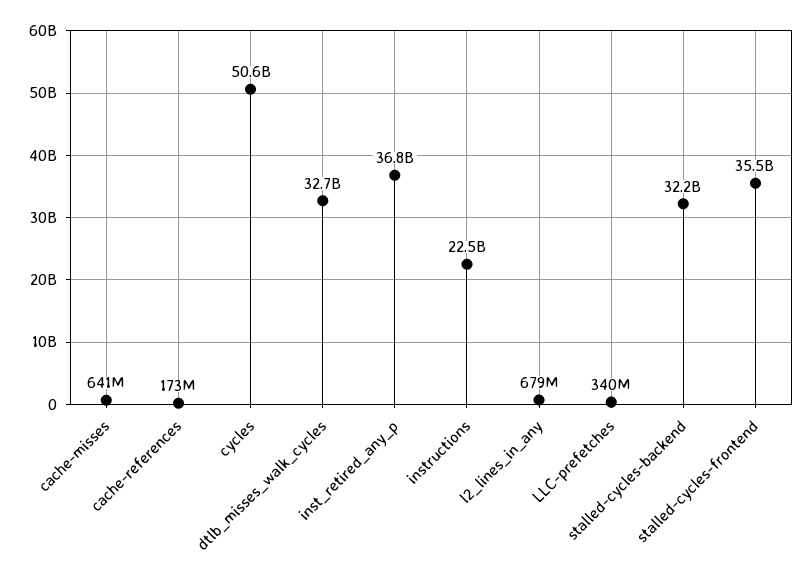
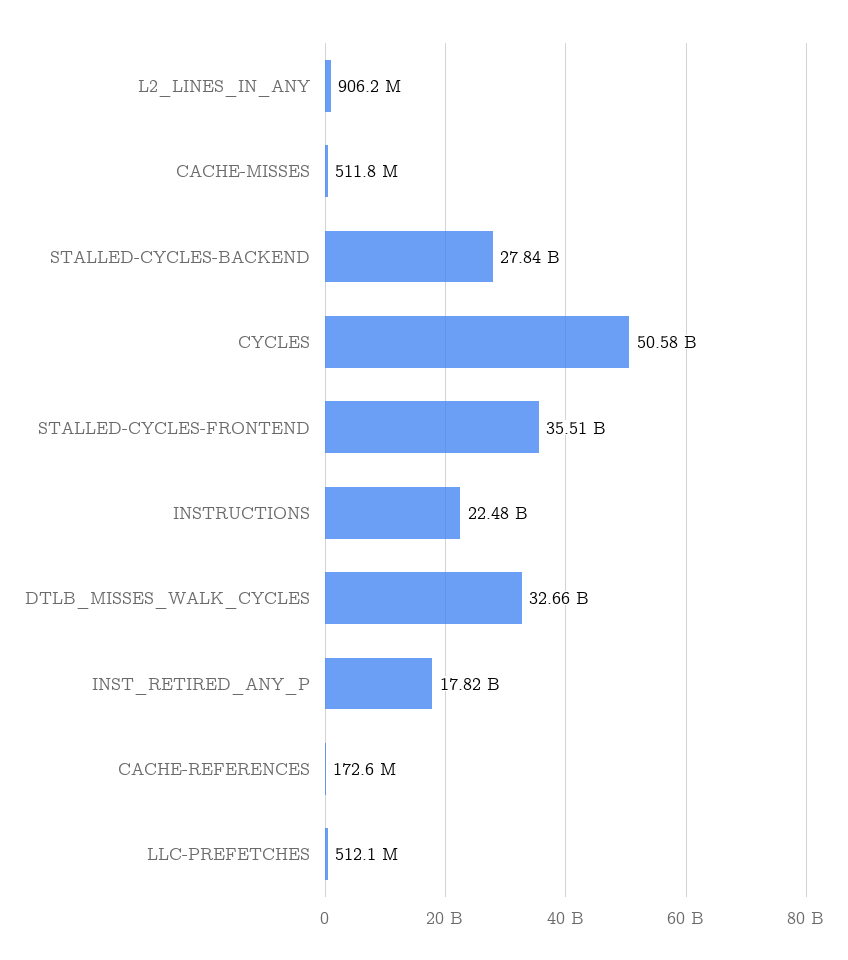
cache-misses: 641000000 -> 511800000
inst_retired_any_p: 36800000000 -> 17820000000
l2_lines_in_any: 679000000 -> 906200000
LLC-prefetches: 340000000 -> 512100000
stalled-cycles-backend: 32200000000 -> 27840000000

